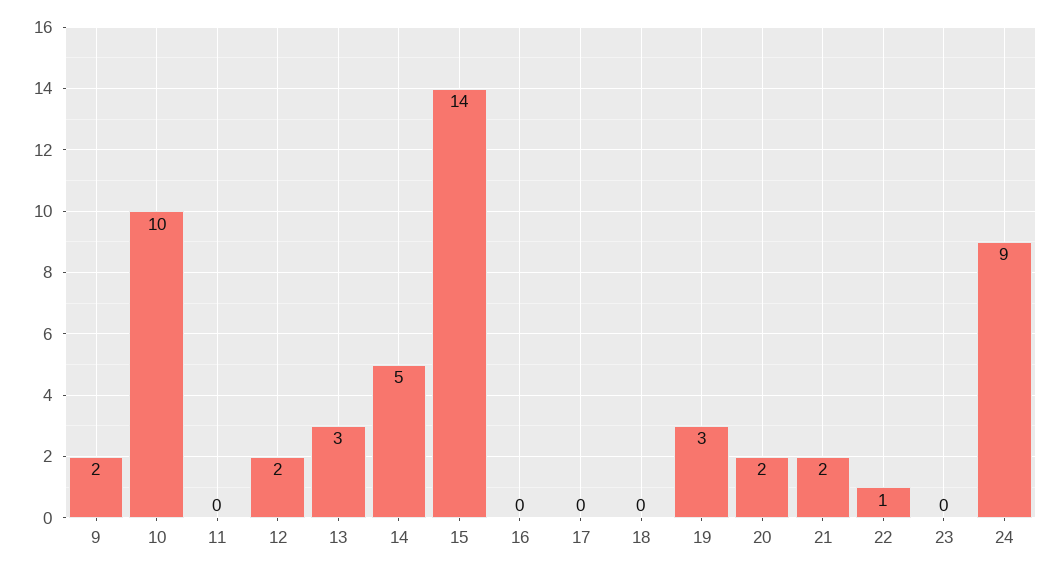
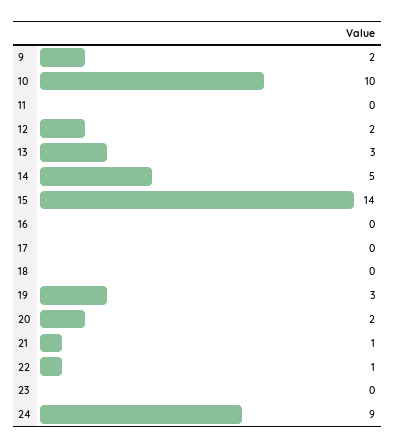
21: 2 -> 1

